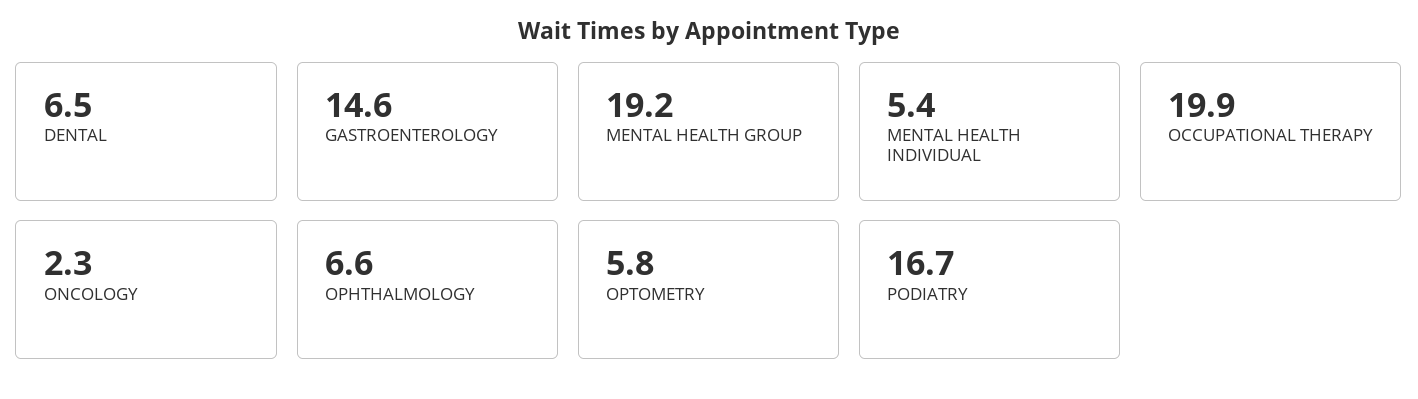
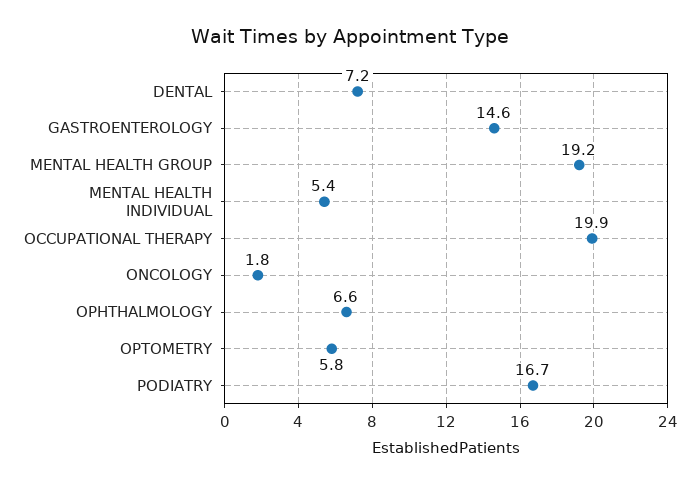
DENTAL: 6.5 -> 7.2
ONCOLOGY: 2.3 -> 1.8

